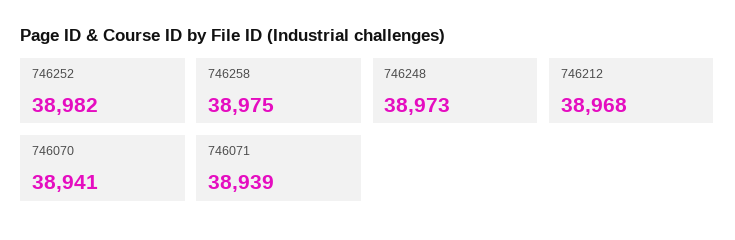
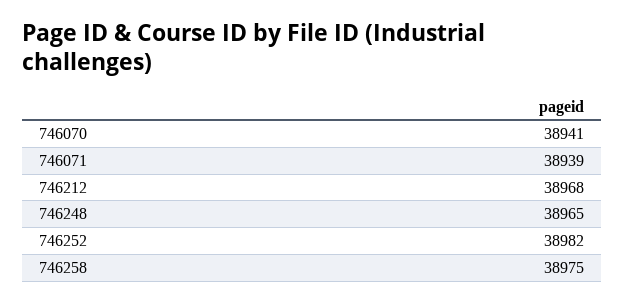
746248: 38973 -> 38965

